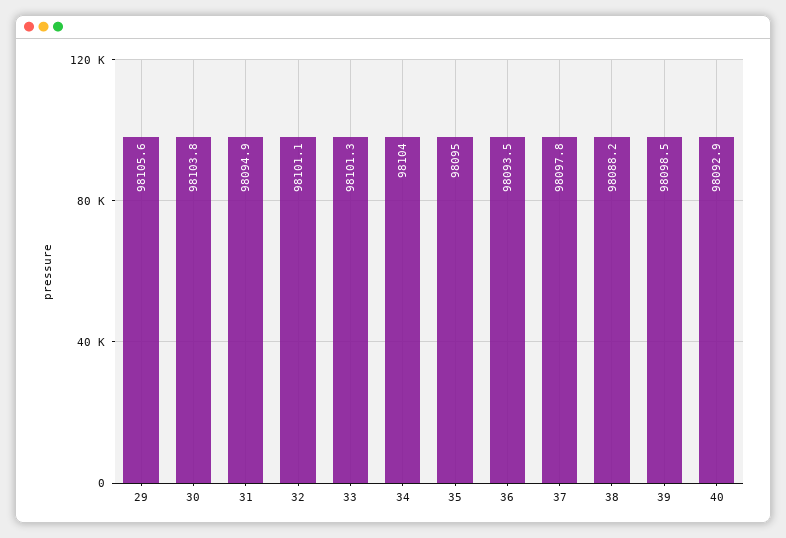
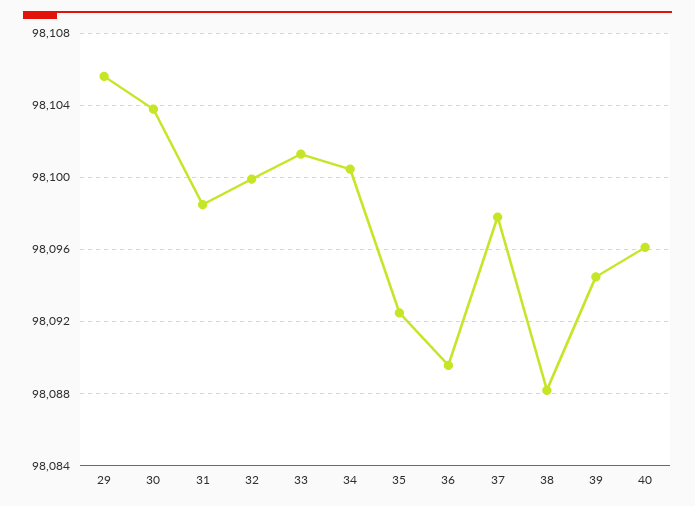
31: 98094.9 -> 98098.5
32: 98101.1 -> 98100
34: 98104 -> 98100.5
35: 98095 -> 98092.5
36: 98093.5 -> 98089.5
39: 98098.5 -> 98094.5
40: 98092.9 -> 98096

